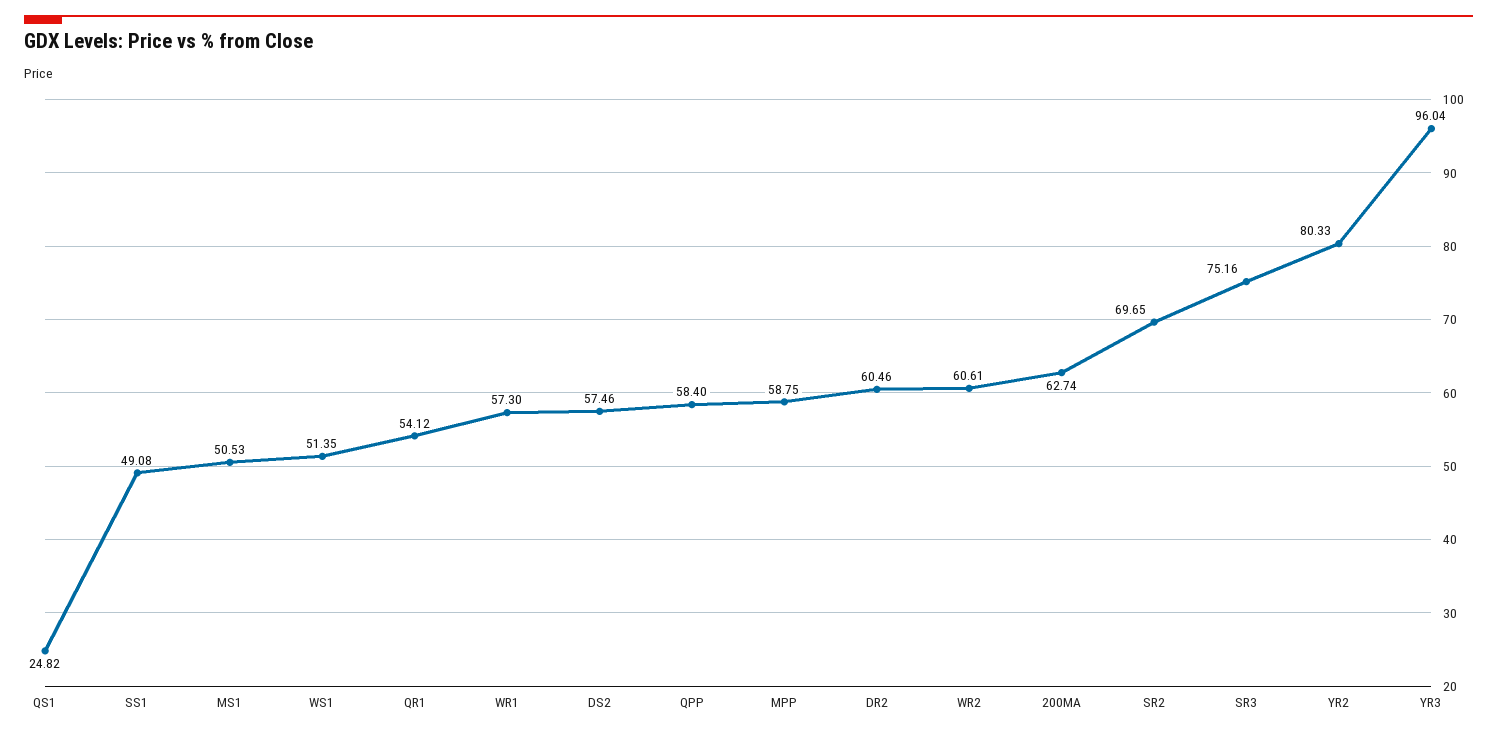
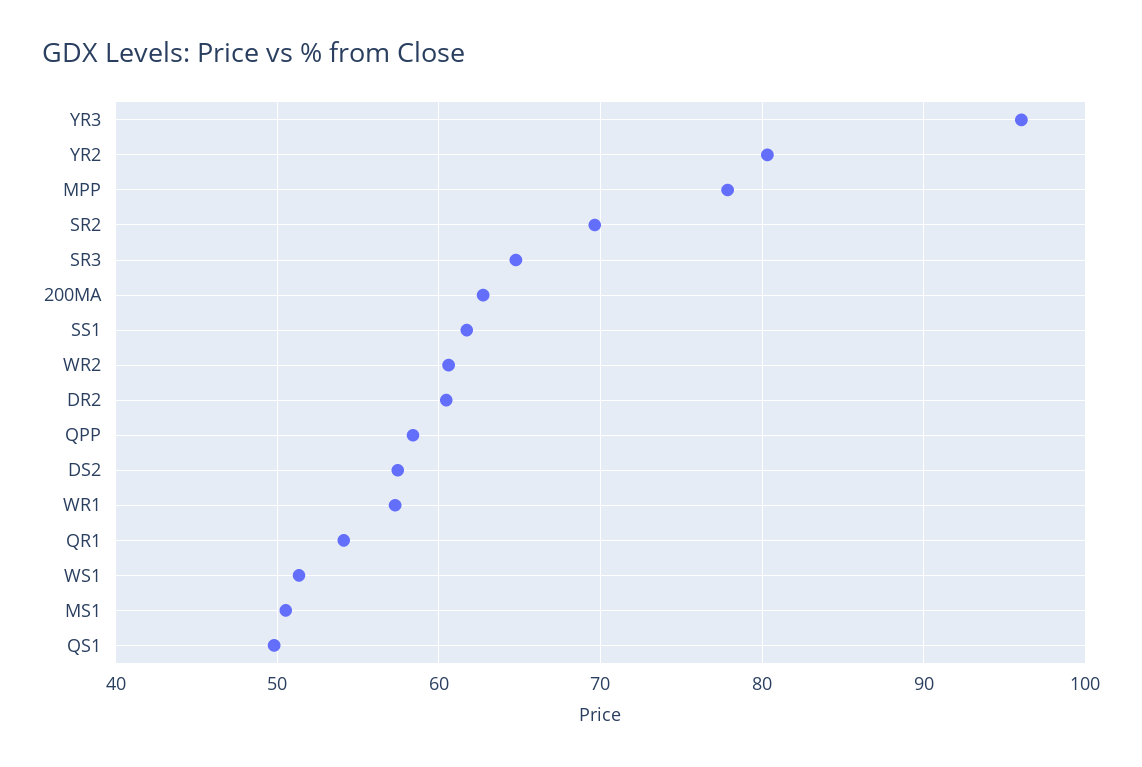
QS1: 24.82 -> 50
SS1: 49.08 -> 62
MPP: 58.75 -> 78
SR3: 75.16 -> 65

